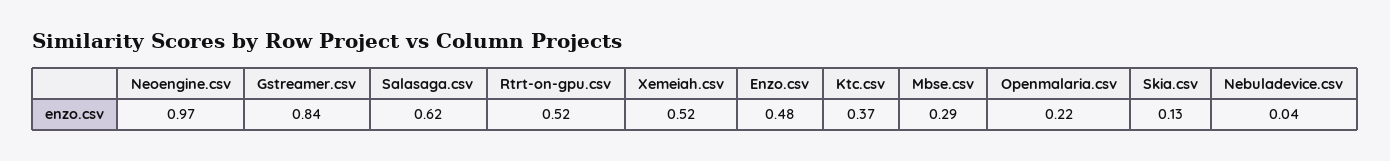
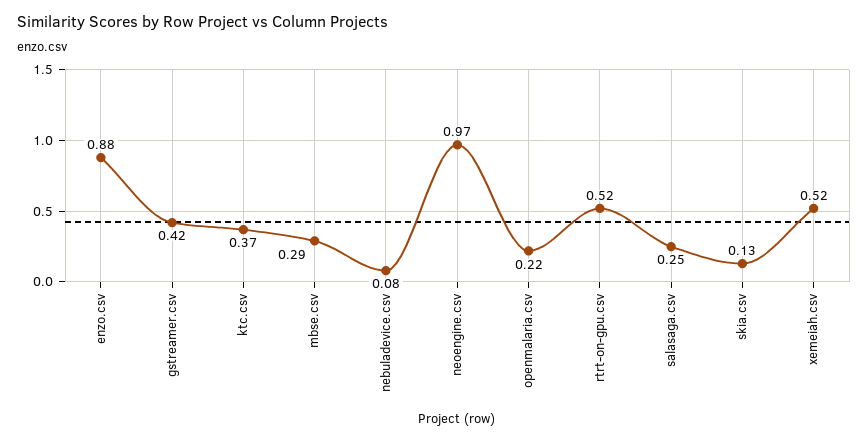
Gstreamer.csv: 0.84 -> 0.42
Salasaga.csv: 0.62 -> 0.25
Enzo.csv: 0.48 -> 0.88
Nebuladevice.csv: 0.04 -> 0.08

